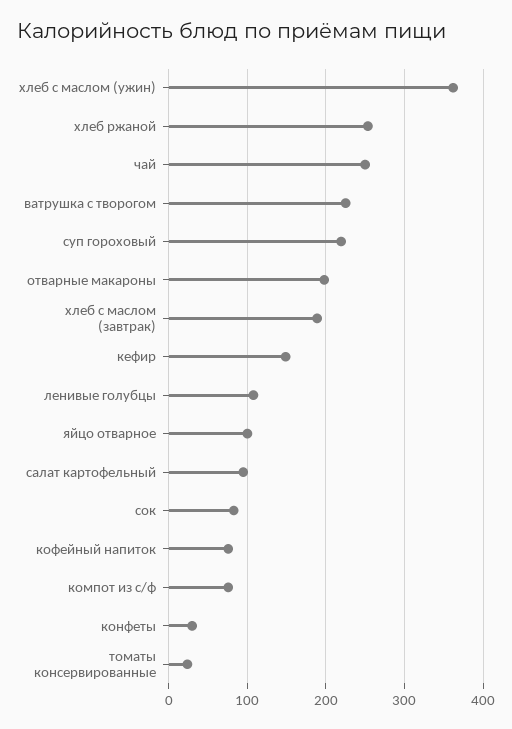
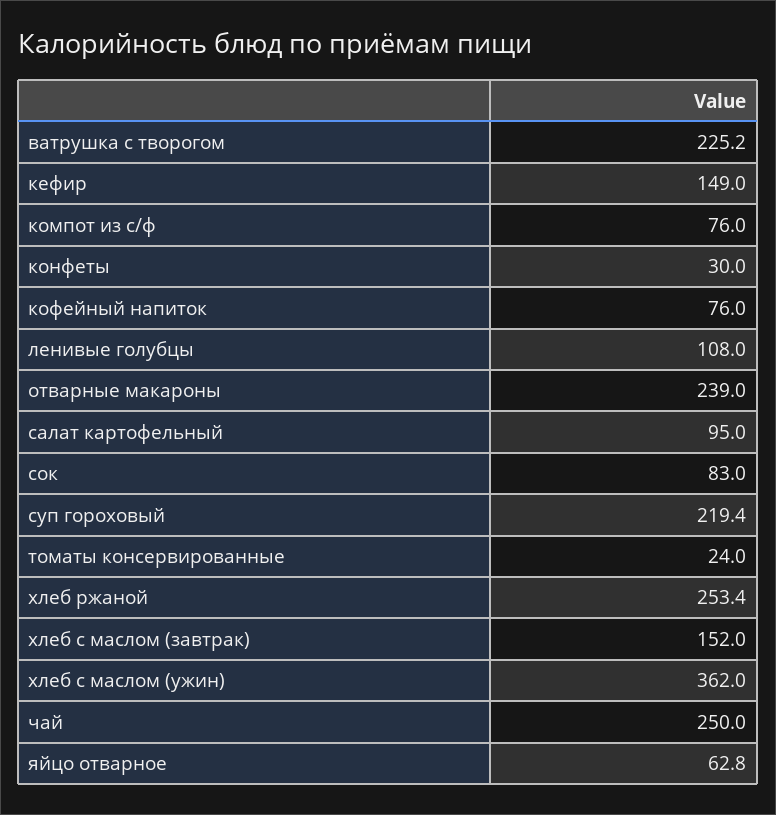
отварные макароны: 200 -> 239
хлеб с маслом (завтрак): 190 -> 152
яйцо отварное: 100 -> 62.8

